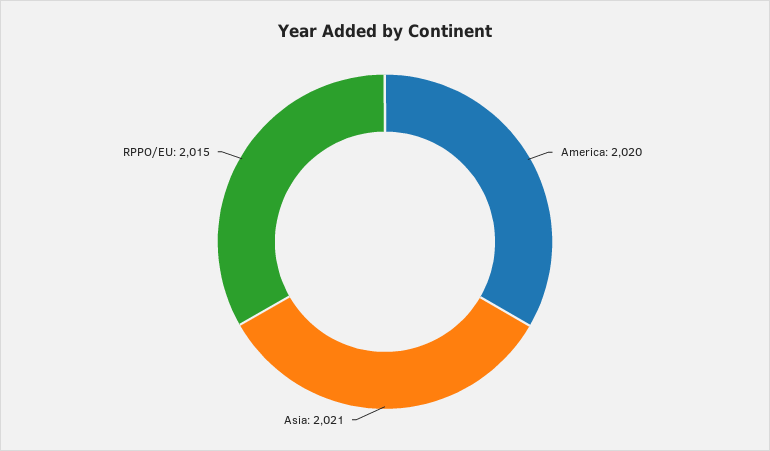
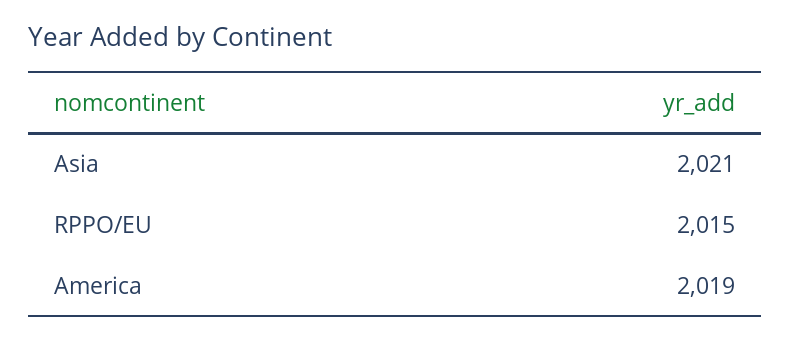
America: 2020 -> 2019

